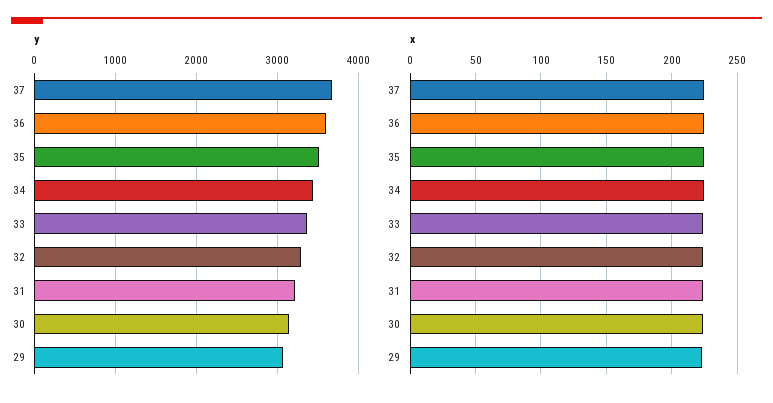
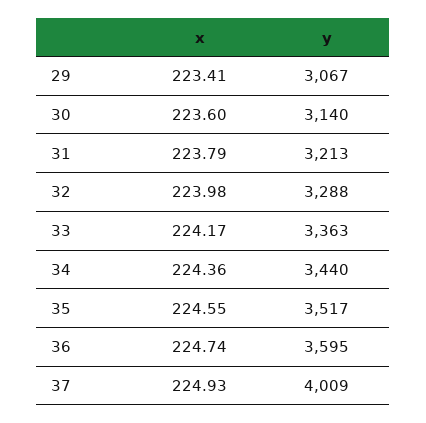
y, 37: 3700 -> 4009

